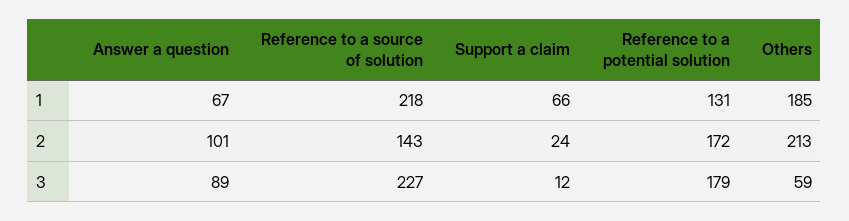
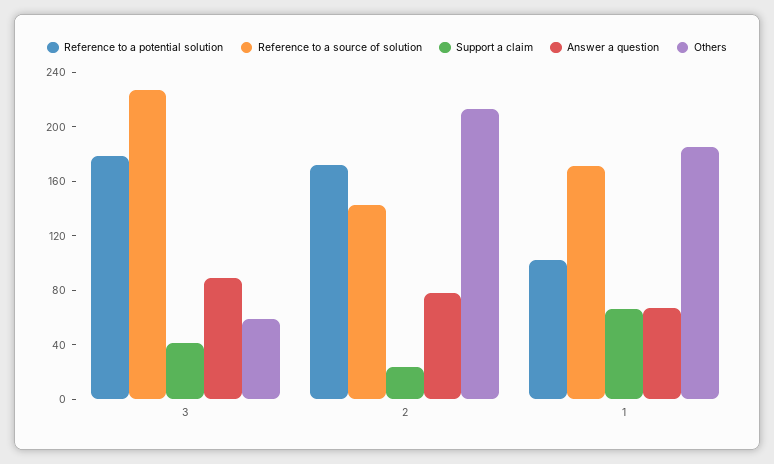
Reference to a source of solution, 1: 218 -> 170
Reference to a potential solution, 1: 131 -> 100
Answer a question, 2: 101 -> 80
Support a claim, 3: 12 -> 40

